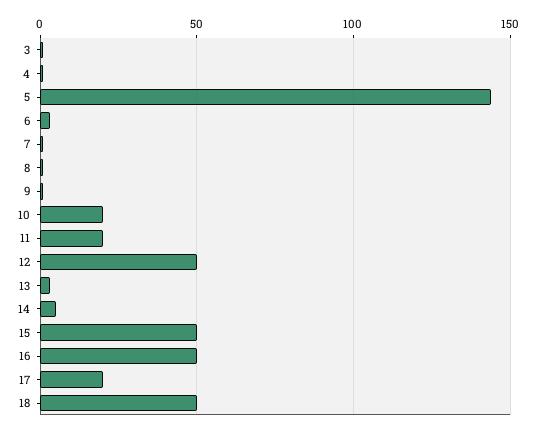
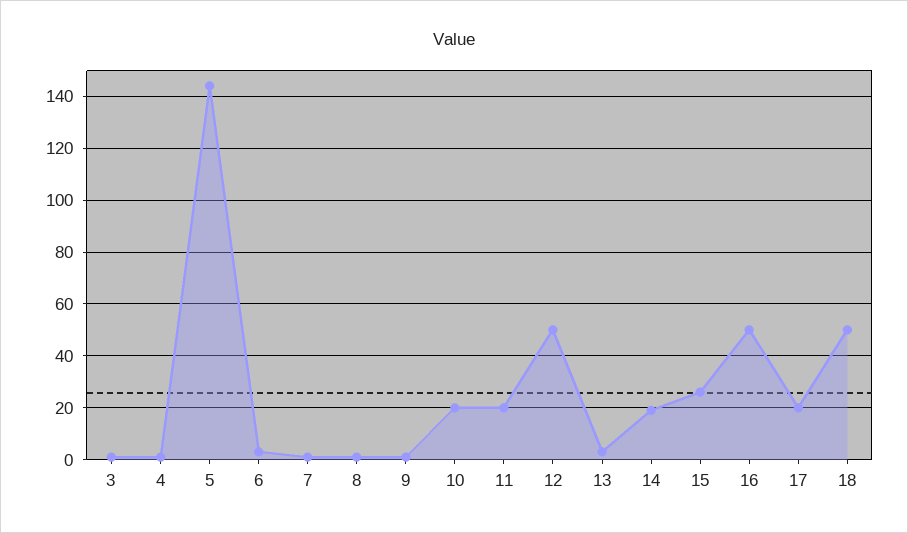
14: 5 -> 20
15: 50 -> 25

